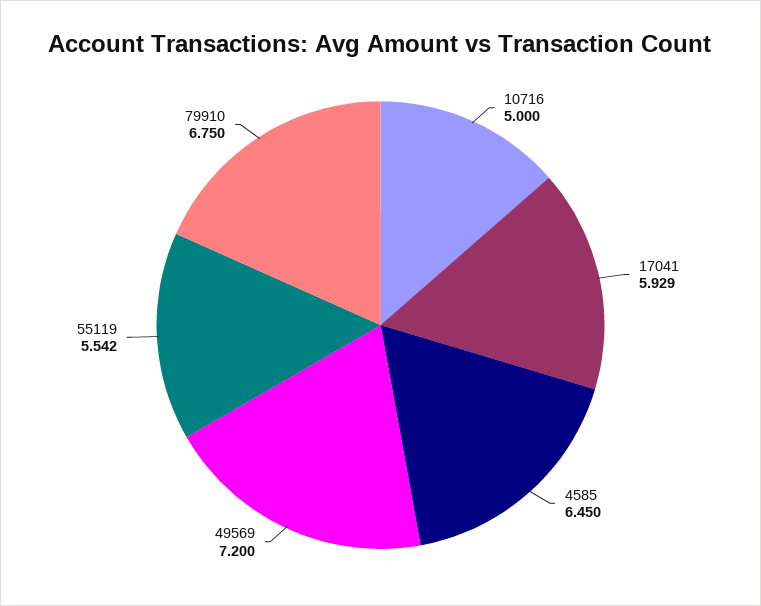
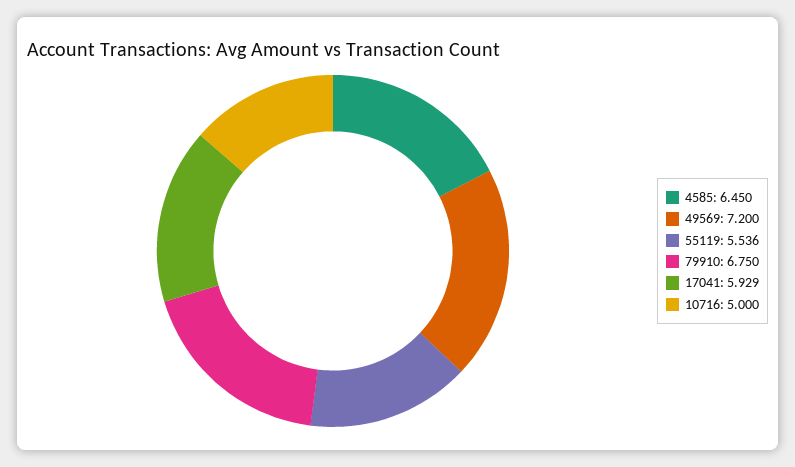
55119: 5.542 -> 5.536

